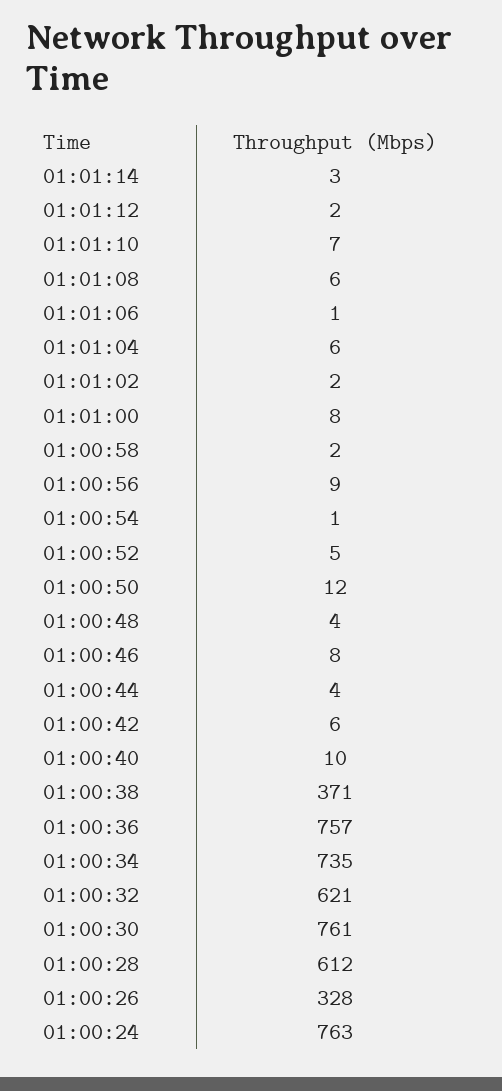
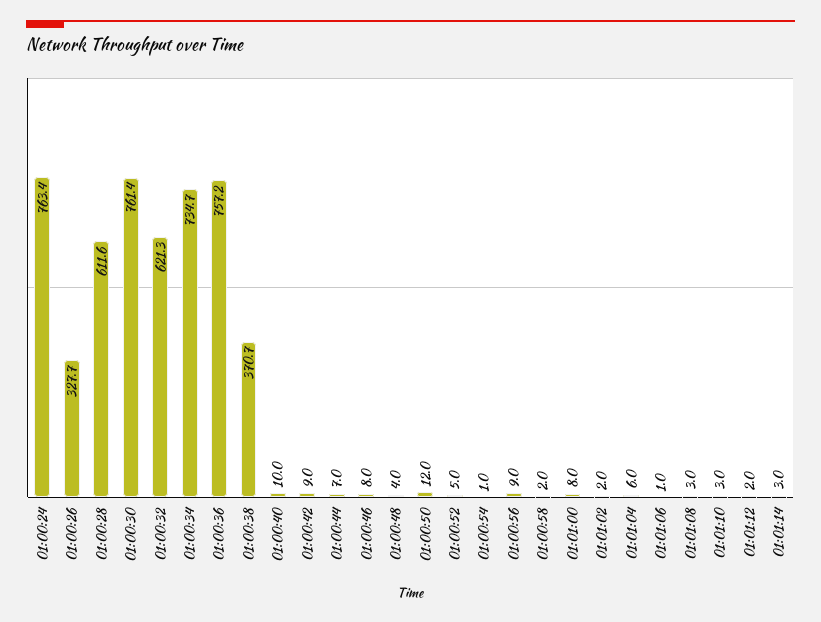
01:01:10: 7 -> 3
01:01:08: 6 -> 3
01:00:44: 4 -> 7
01:00:42: 6 -> 9

